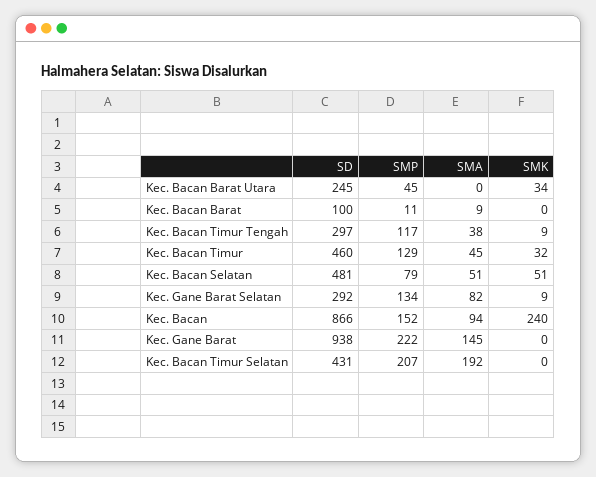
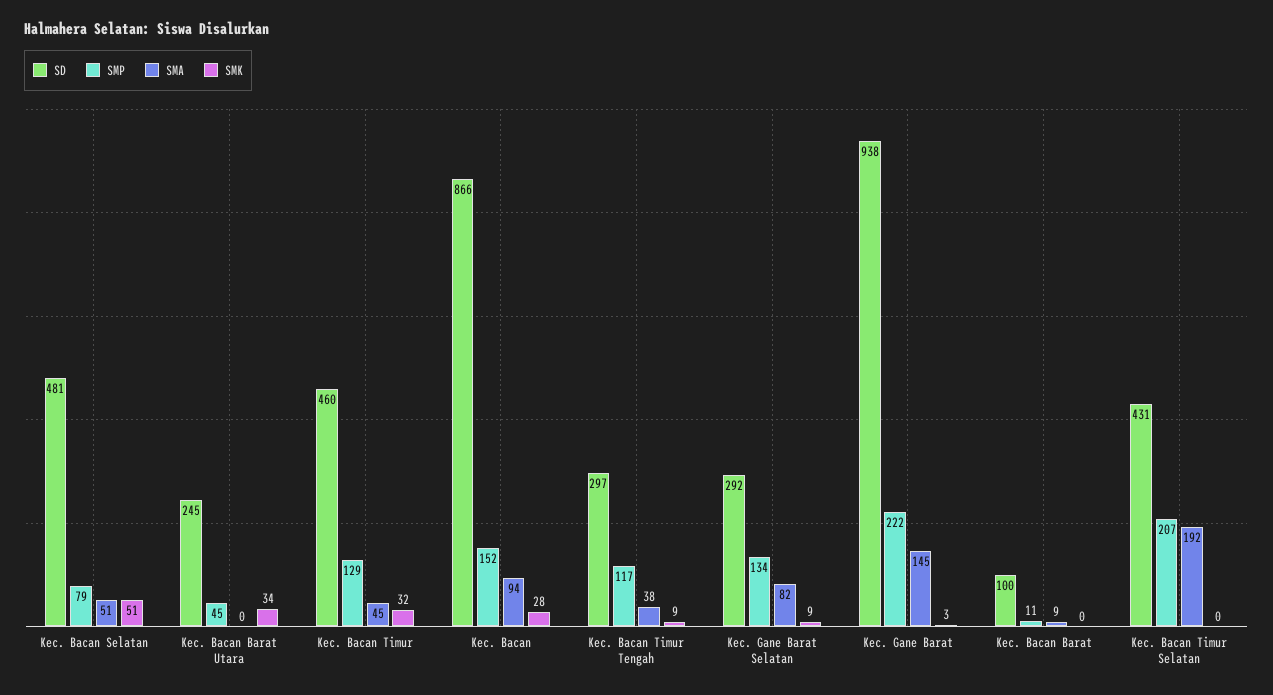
SMK, Kec. Bacan: 240 -> 28
SMK, Kec. Gane Barat: 0 -> 3

